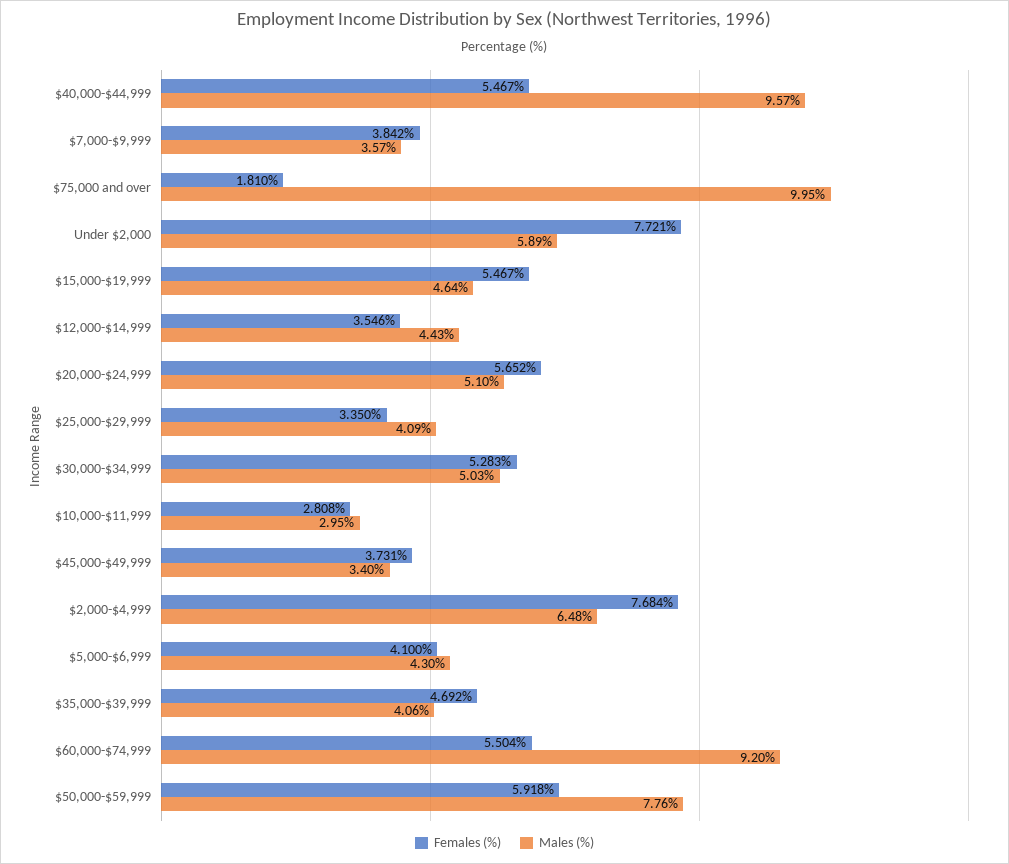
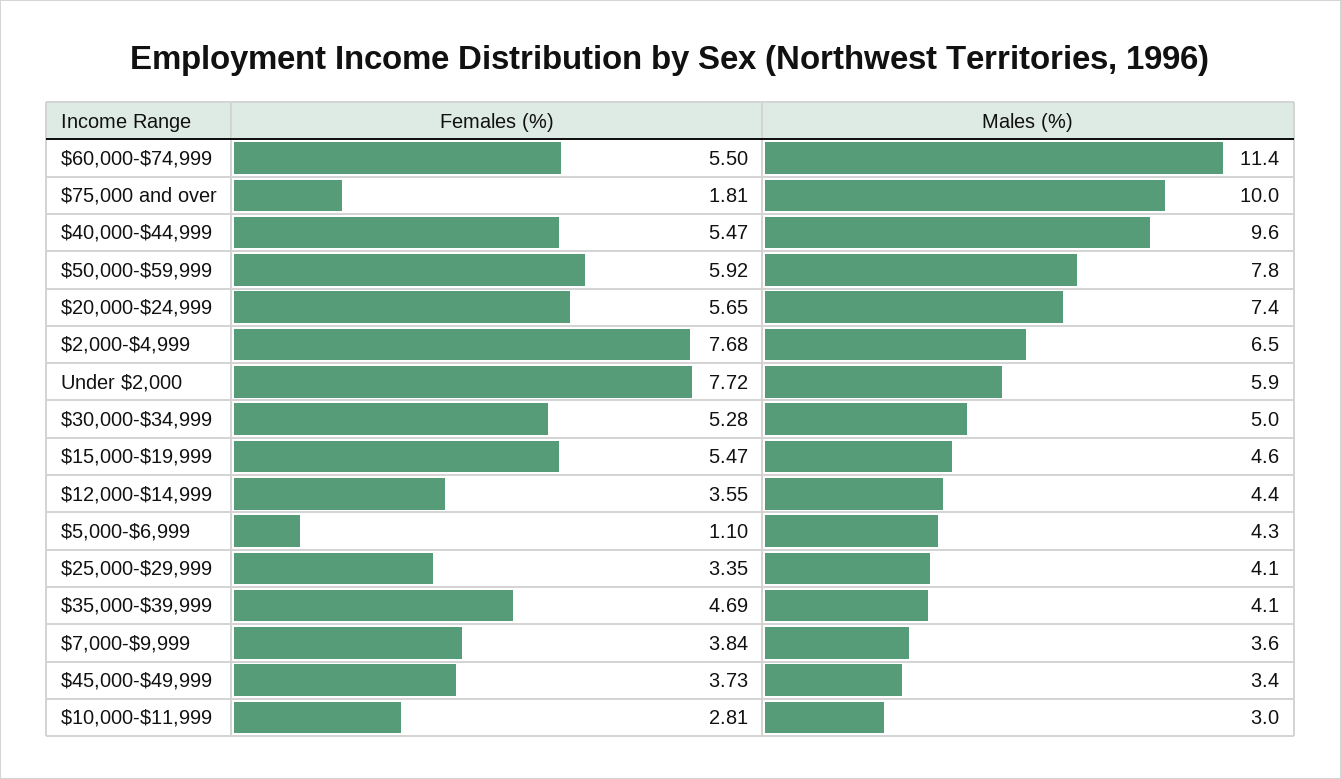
Males (%), $20,000-$24,999: 5.1 -> 7.4
Females (%), $5,000-$6,999: 4.1 -> 1.1
Males (%), $60,000-$74,999: 9.2 -> 11.4

